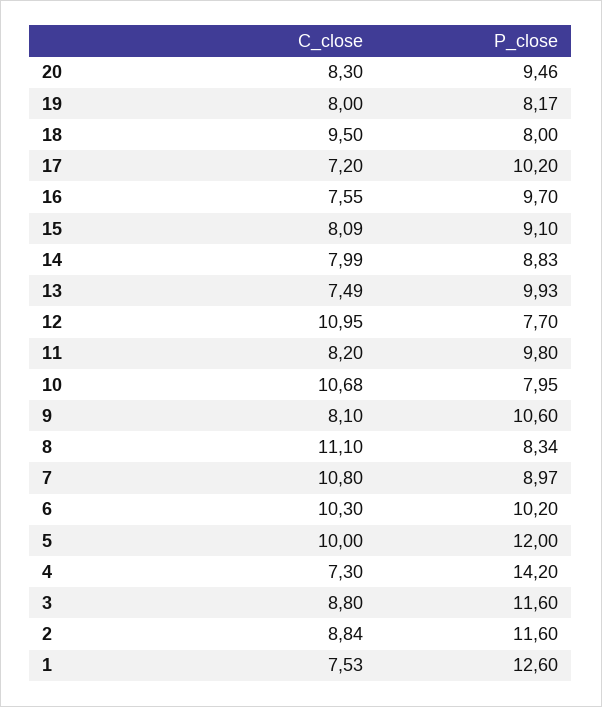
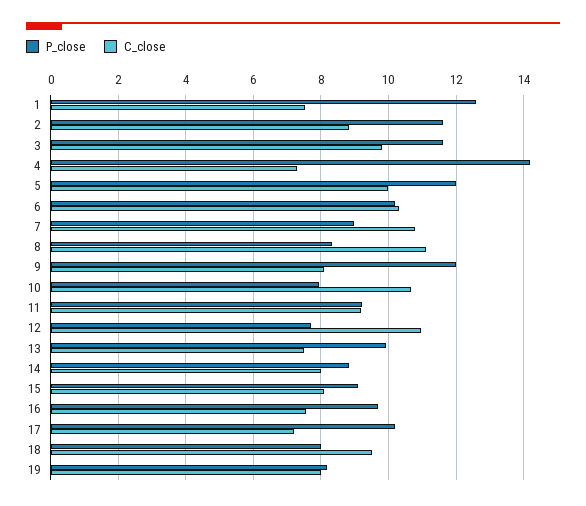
C_close, 20: 8.3 -> none
P_close, 20: 9.46 -> none
C_close, 11: 8.2 -> 9.2
P_close, 11: 9.8 -> 9.2
P_close, 9: 10.6 -> 12
C_close, 3: 8.8 -> 9.8

